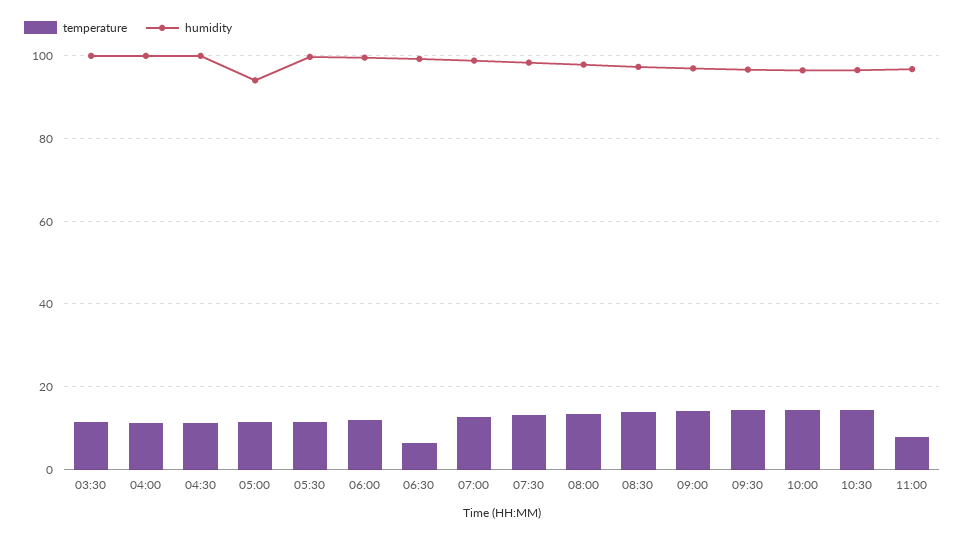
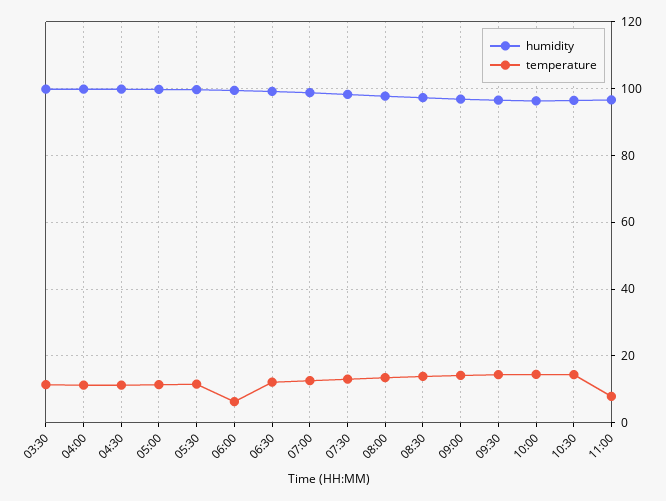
humidity, 05:00: 94 -> 100
temperature, 06:00: 12 -> 6
temperature, 06:30: 6 -> 12

